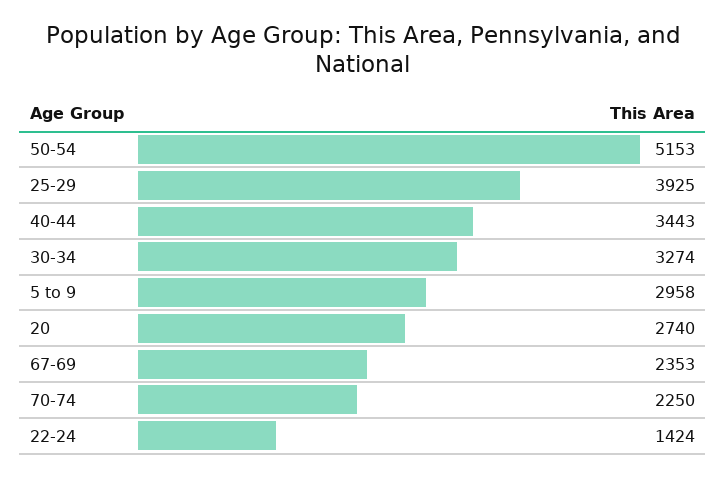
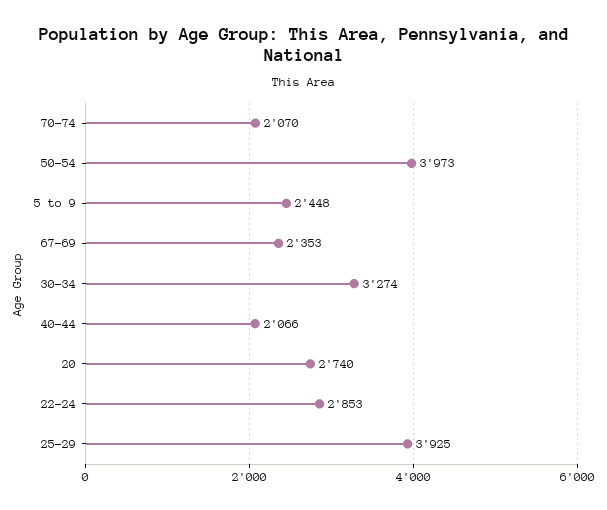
50-54: 5153 -> 3973
40-44: 3443 -> 2066
5 to 9: 2958 -> 2448
70-74: 2250 -> 2070
22-24: 1424 -> 2853

